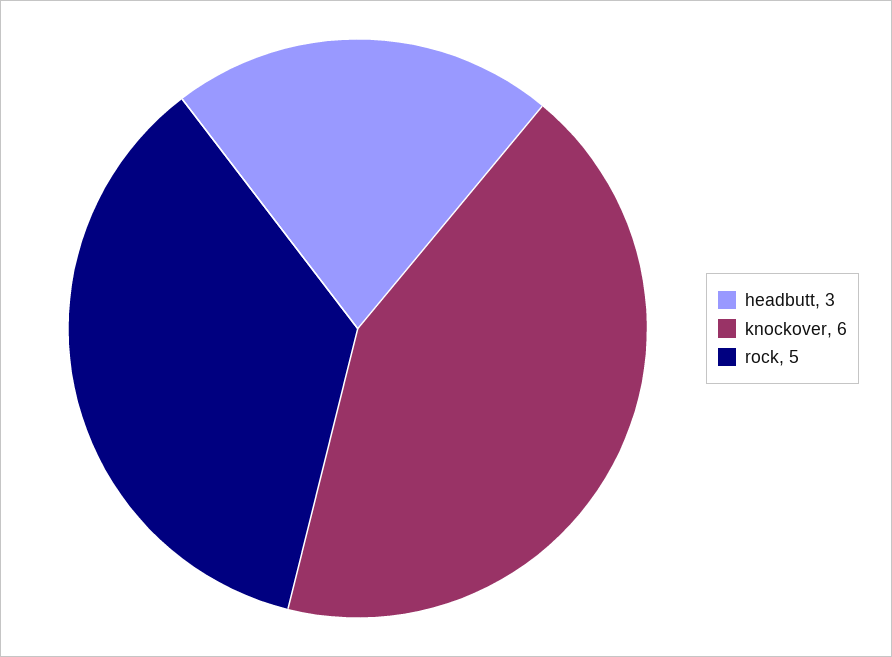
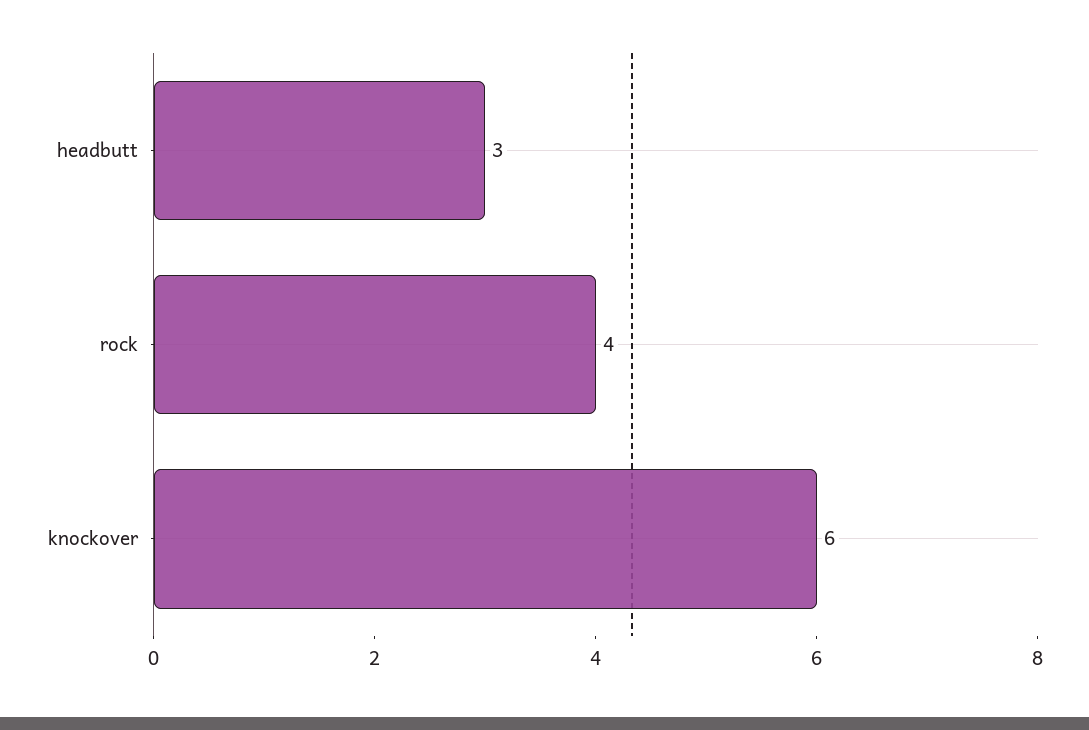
rock: 5 -> 4

